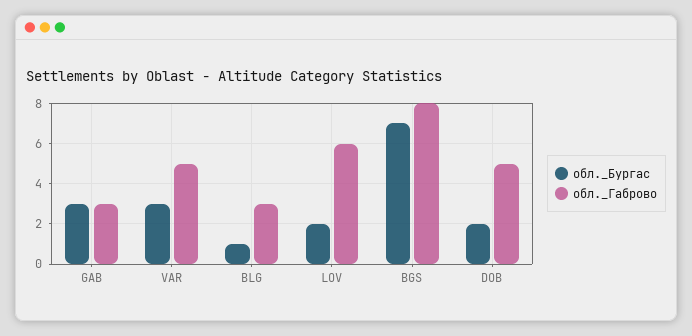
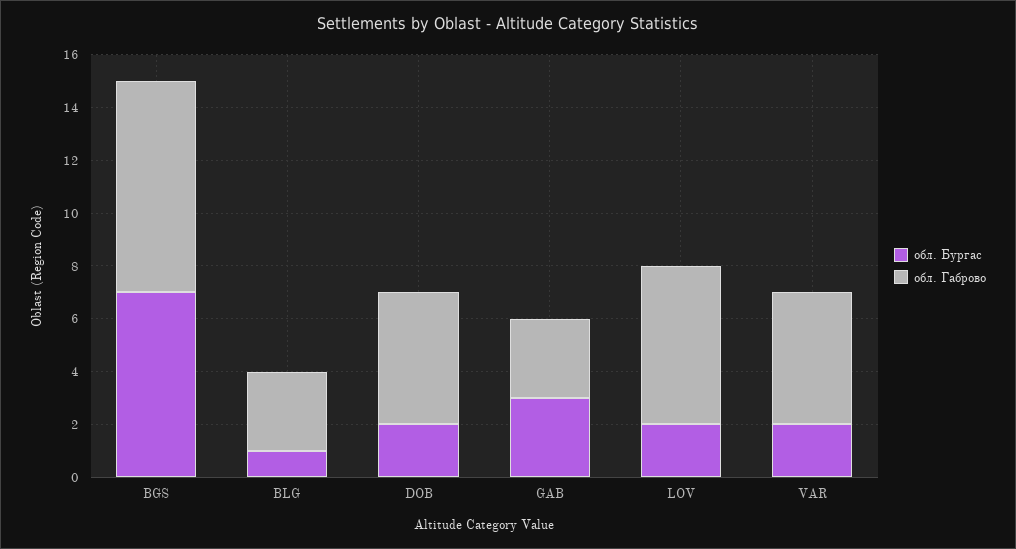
обл._Бургас, VAR: 3 -> 2

